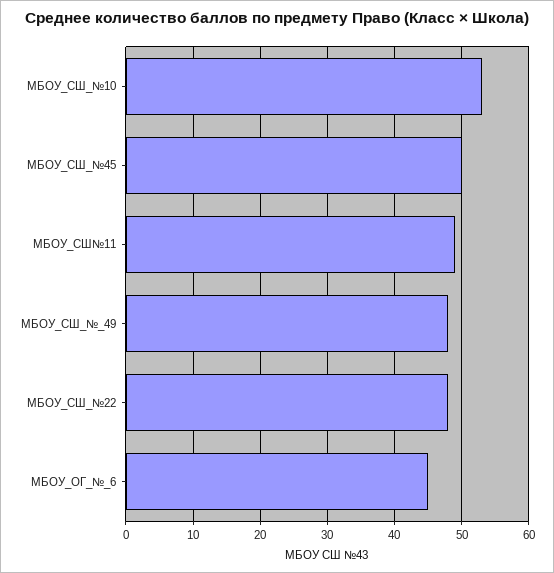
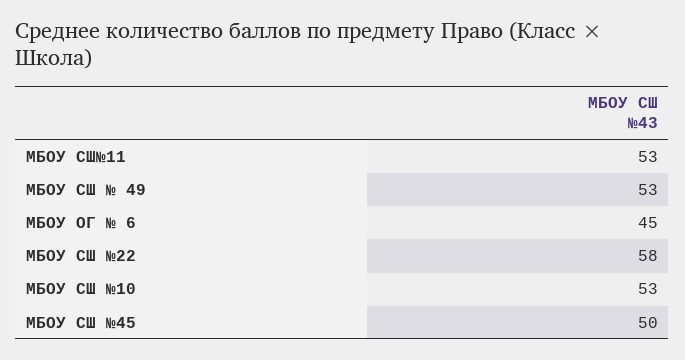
МБОУ_СШ№11: 49 -> 53
МБОУ_СШ_№_49: 48 -> 53
МБОУ_СШ_№22: 48 -> 58

